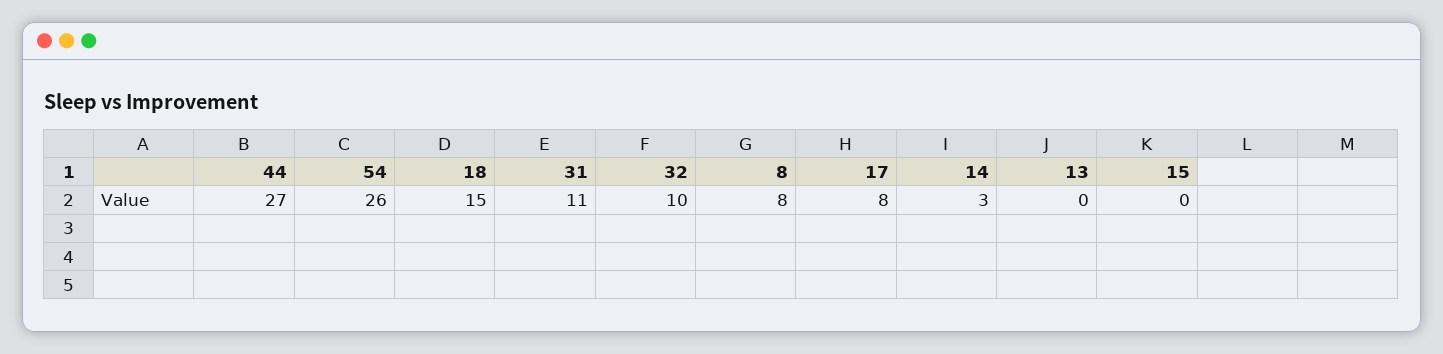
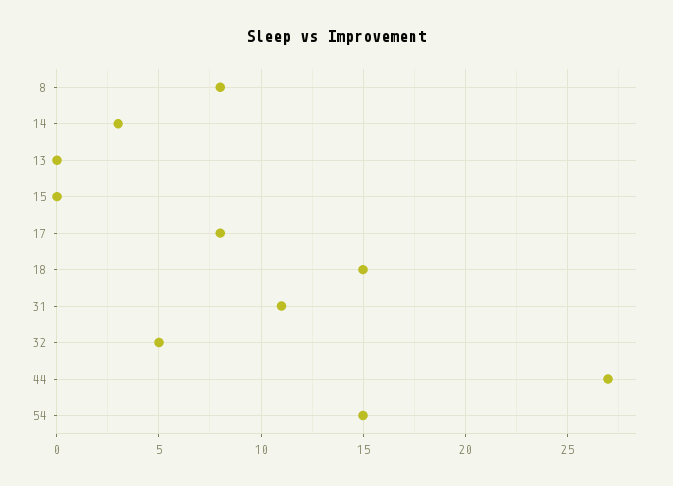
54: 26 -> 15
32: 10 -> 5

